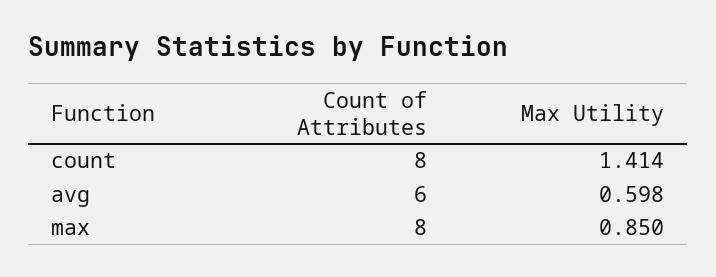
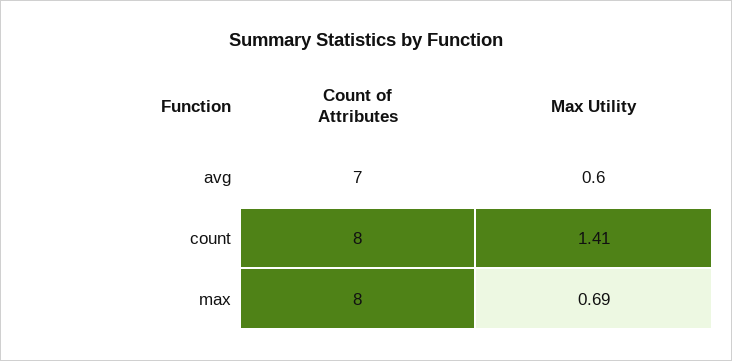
Count of Attributes, avg: 6 -> 7
Max Utility, max: 0.85 -> 0.69

